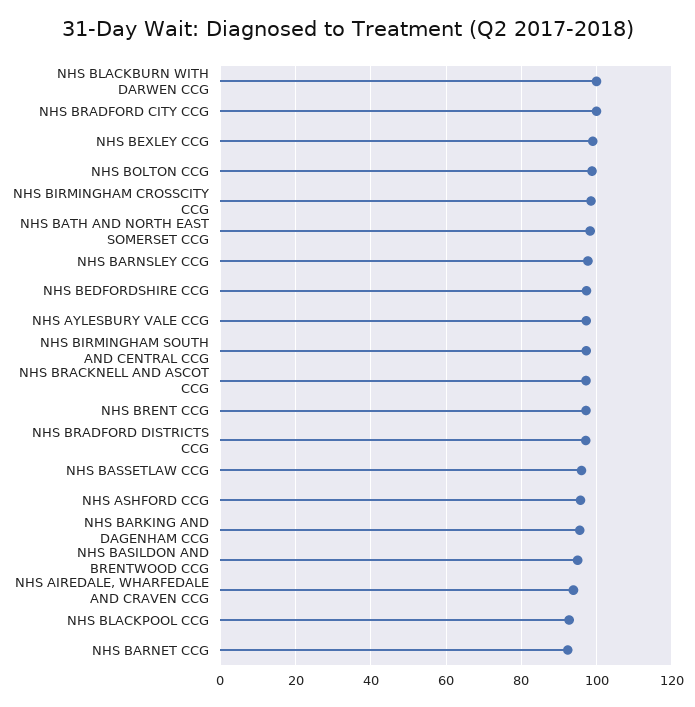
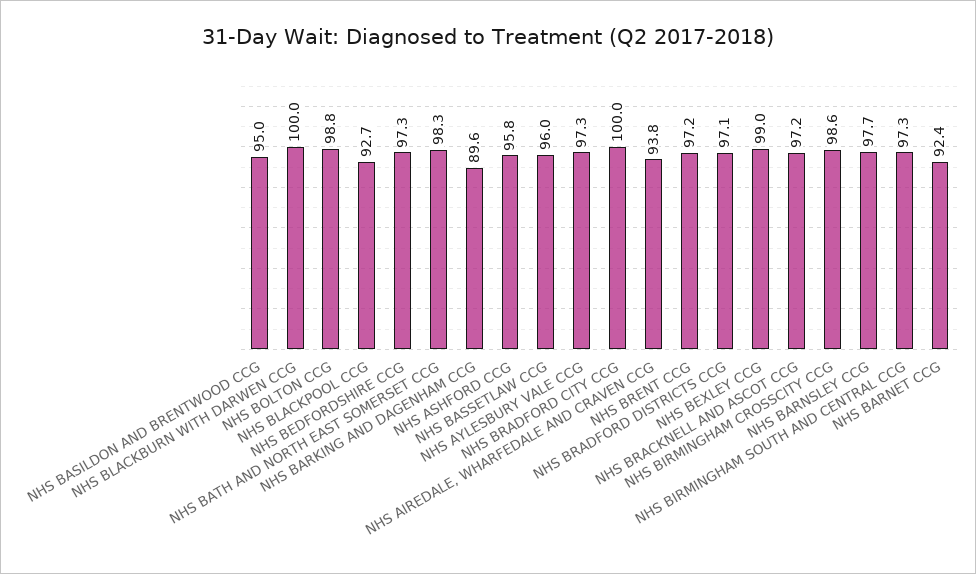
NHS BARKING AND DAGENHAM CCG: 96 -> 89.6

